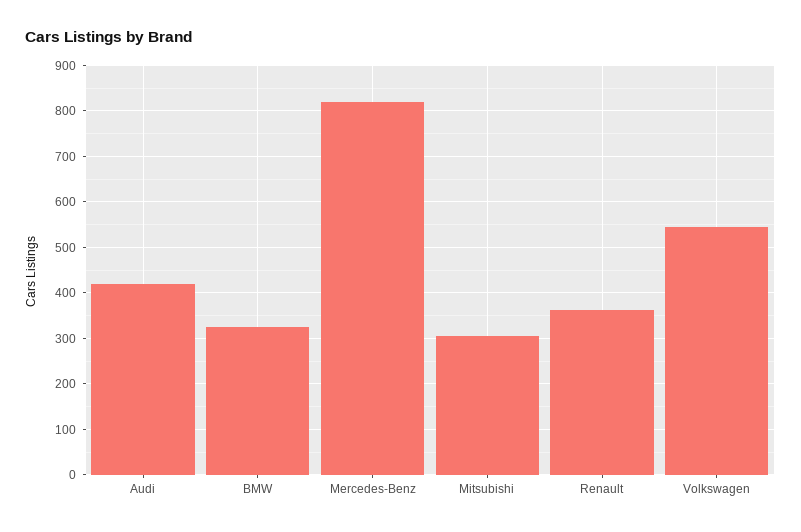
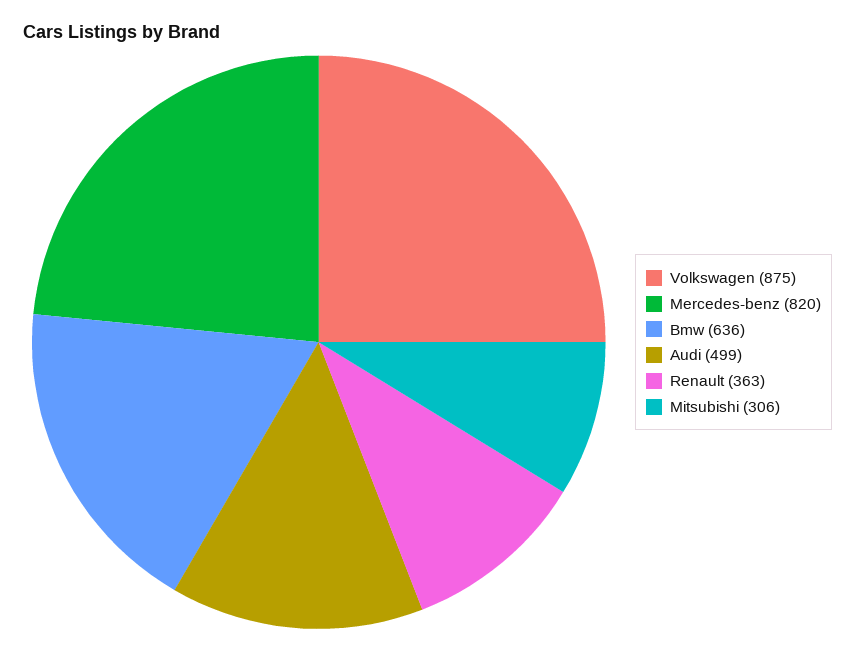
Audi: 420 -> 499
BMW: 320 -> 636
Volkswagen: 540 -> 875

